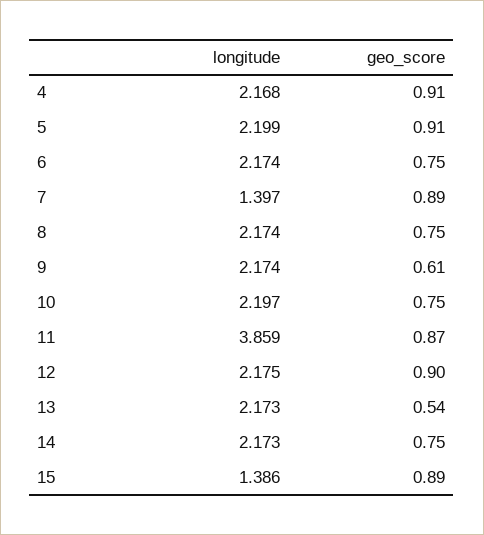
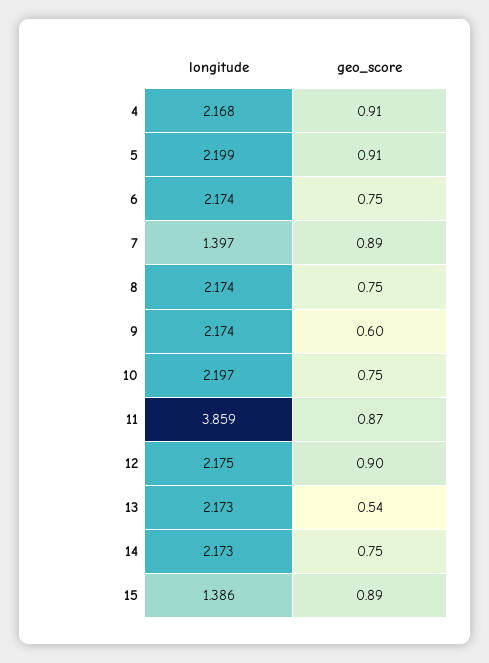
geo_score, 9: 0.61 -> 0.6

